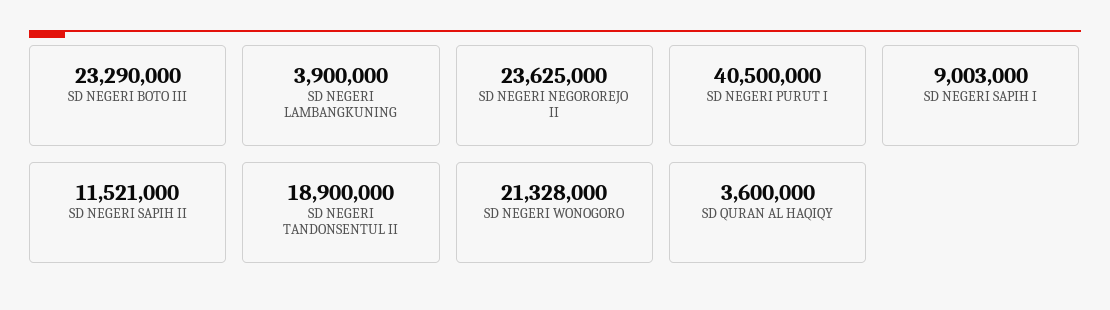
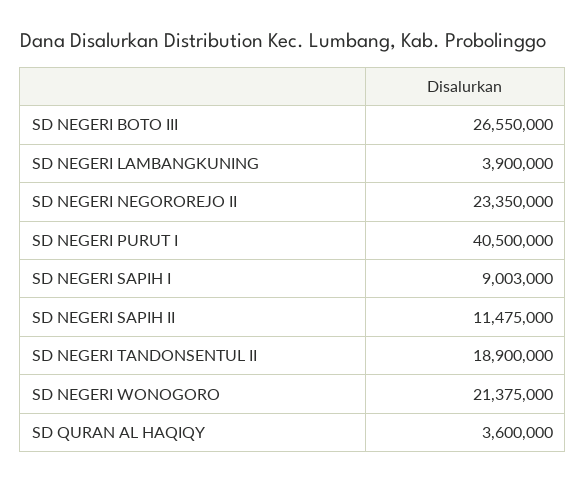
SD NEGERI BOTO III: 23290000 -> 26550000
SD NEGERI NEGOROREJO II: 23625000 -> 23350000
SD NEGERI SAPIH II: 11521000 -> 11475000
SD NEGERI WONOGORO: 21328000 -> 21375000

